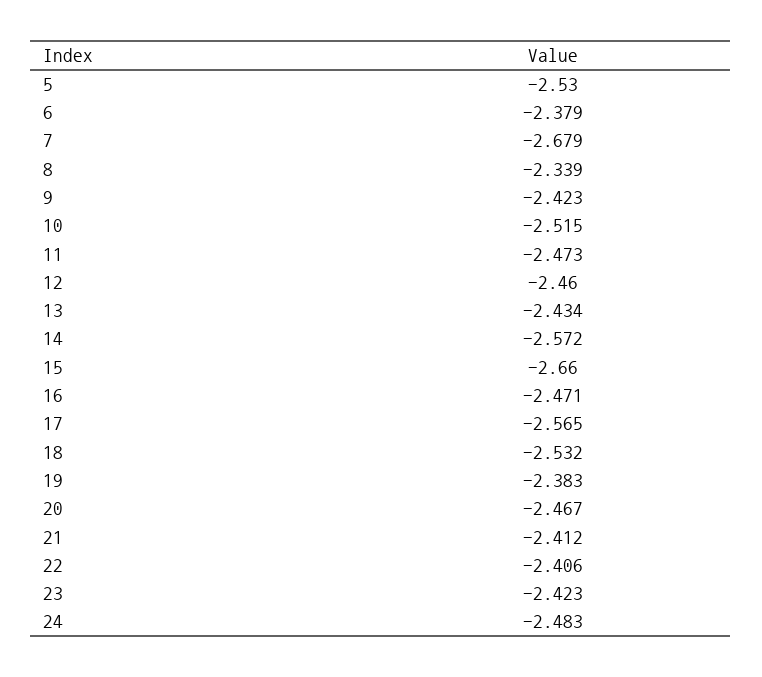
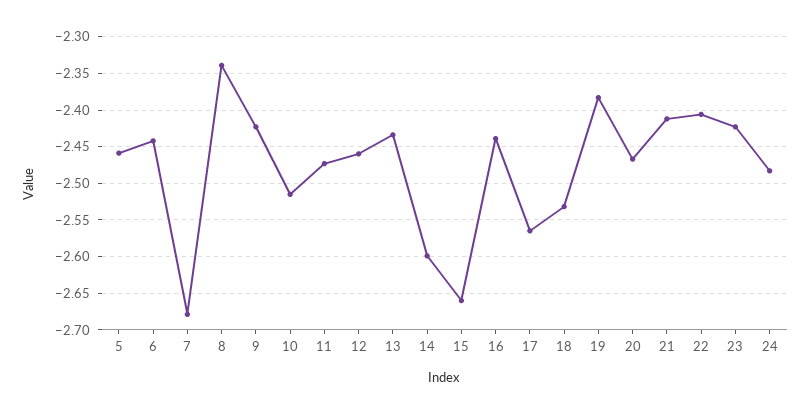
5: -2.53 -> -2.46
6: -2.379 -> -2.44
14: -2.572 -> -2.6
16: -2.471 -> -2.44

